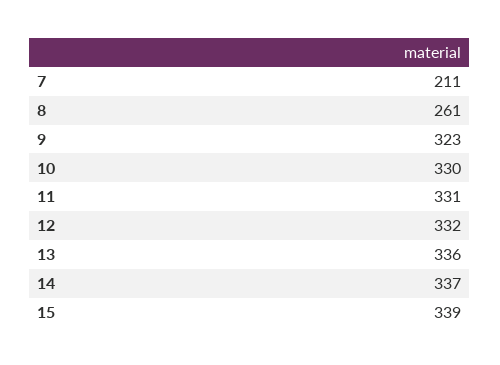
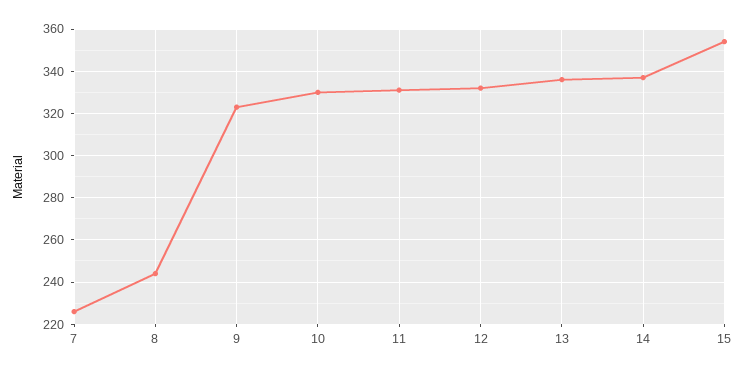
7: 211 -> 225
8: 261 -> 245
15: 339 -> 355

